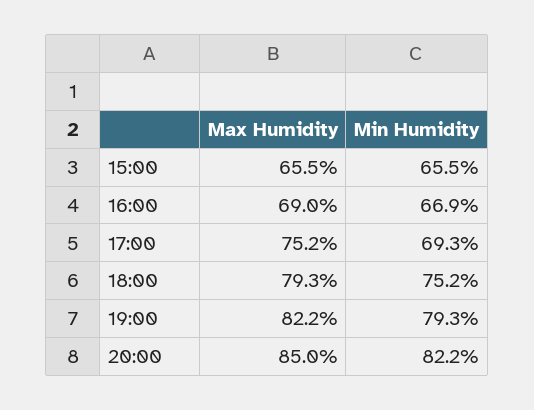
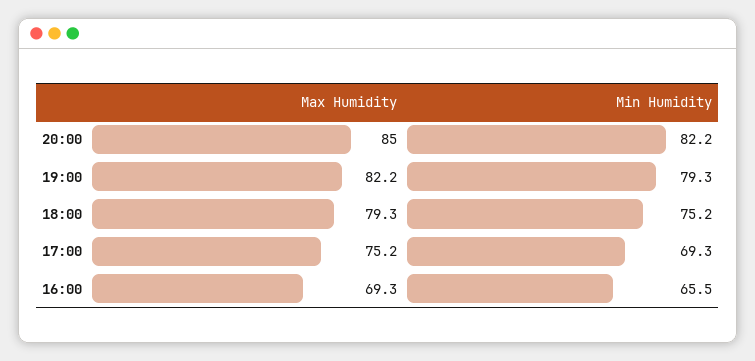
Max Humidity, 15:00: 65.5 -> none
Min Humidity, 15:00: 65.5 -> none
Max Humidity, 16:00: 69 -> 69.3
Min Humidity, 16:00: 66.9 -> 65.5

